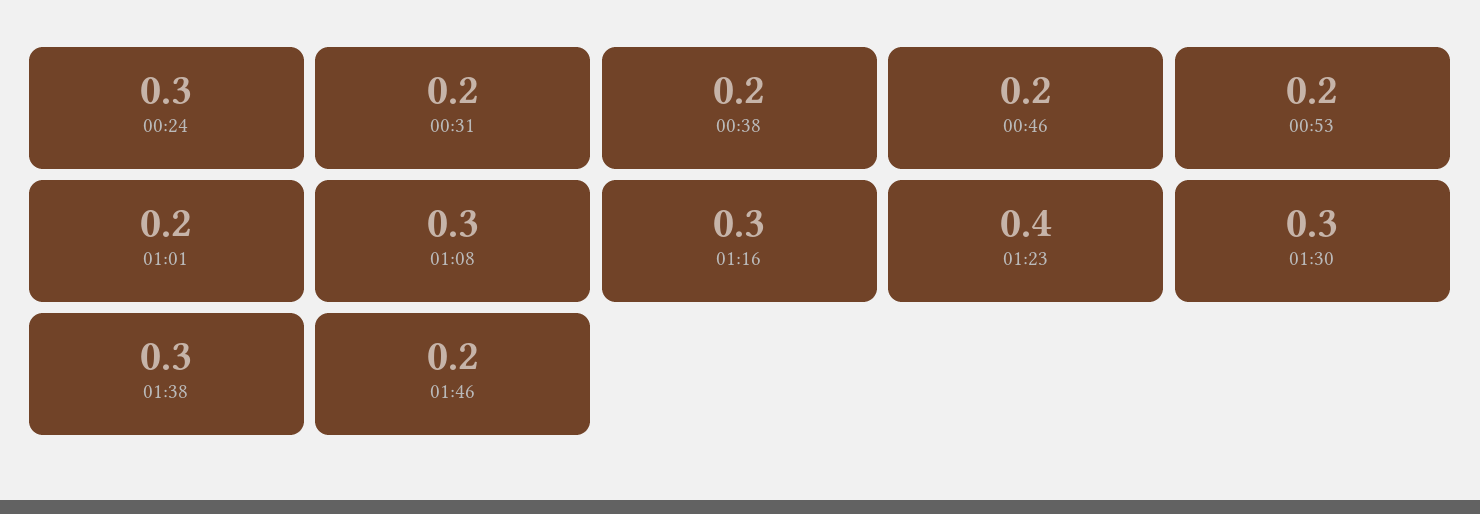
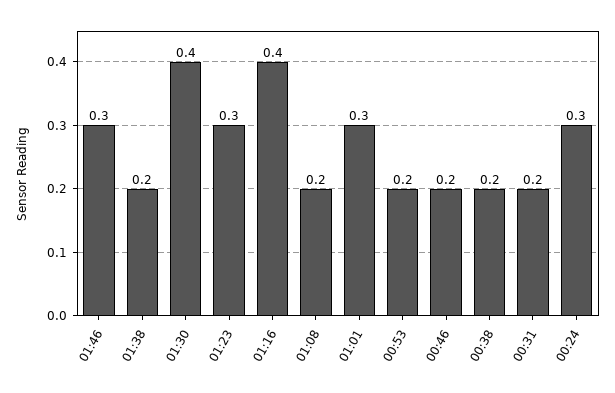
01:01: 0.2 -> 0.3
01:08: 0.3 -> 0.2
01:16: 0.3 -> 0.4
01:23: 0.4 -> 0.3
01:30: 0.3 -> 0.4
01:38: 0.3 -> 0.2
01:46: 0.2 -> 0.3

